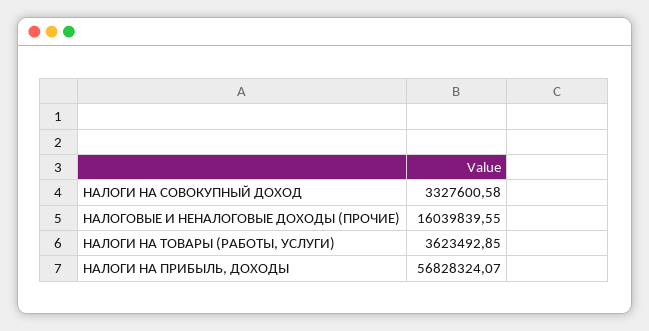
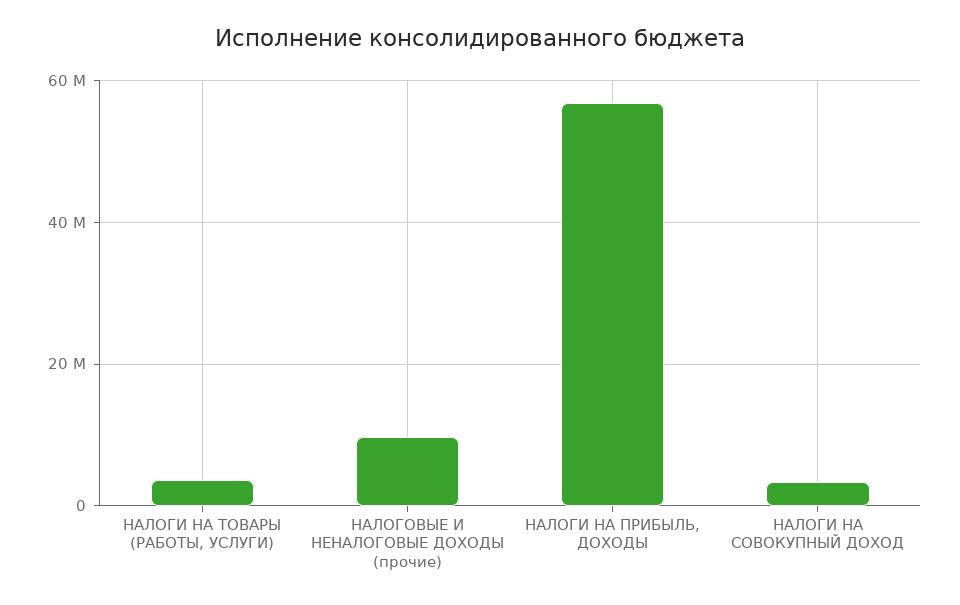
НАЛОГОВЫЕ И НЕНАЛОГОВЫЕ ДОХОДЫ (ПРОЧИЕ): 16039839.55 -> 10000000

